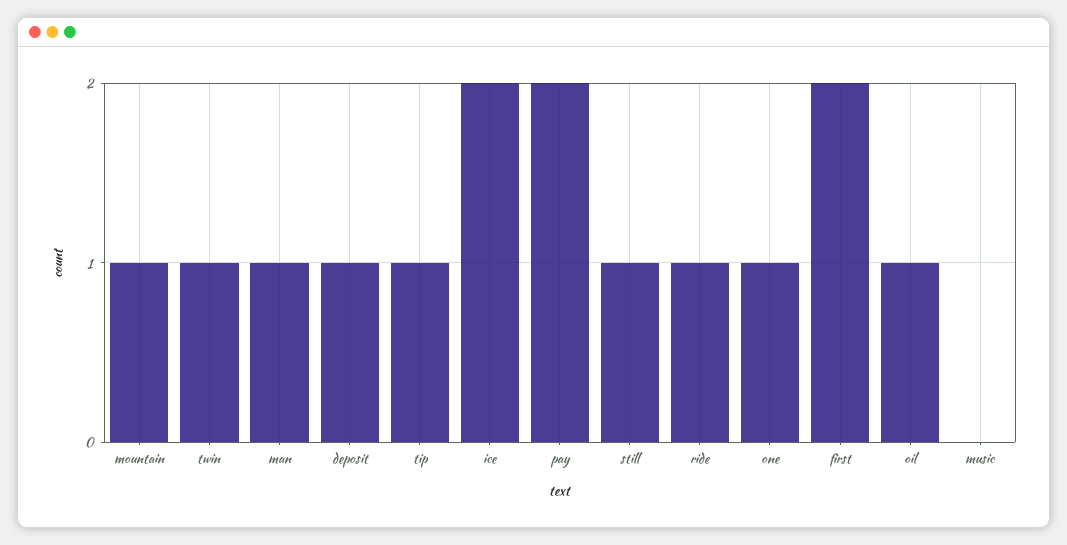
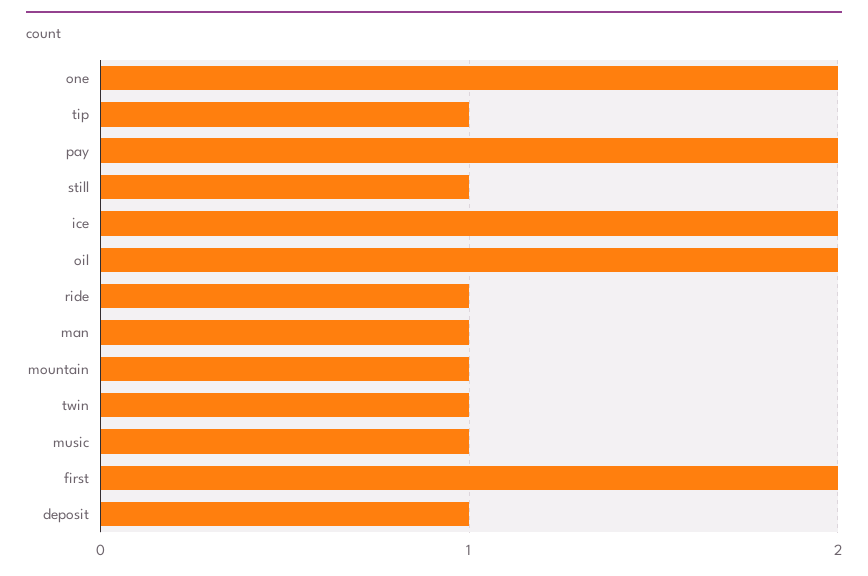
one: 1 -> 2
oil: 1 -> 2
music: 0 -> 1

